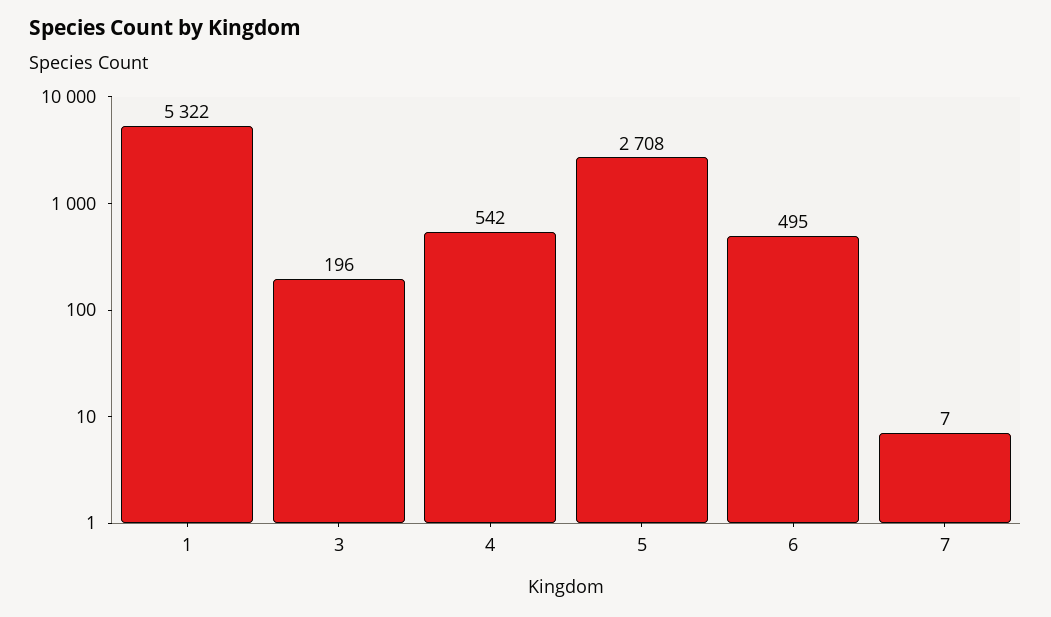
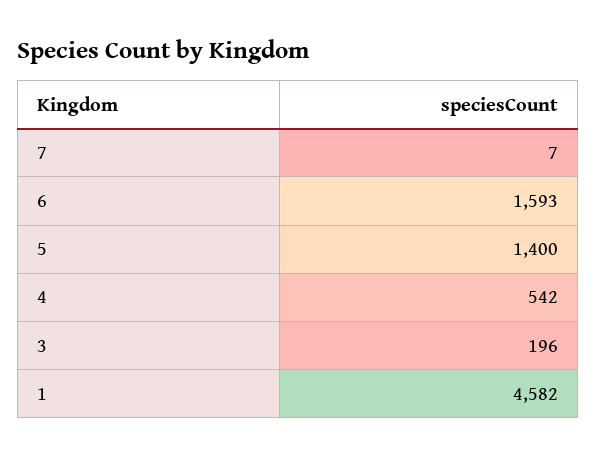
1: 5322 -> 4582
5: 2708 -> 1400
6: 495 -> 1593

